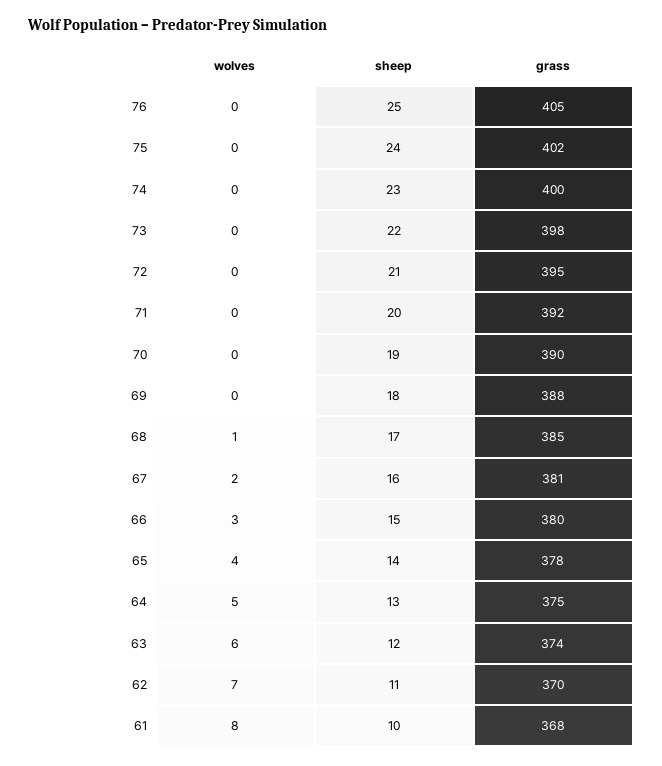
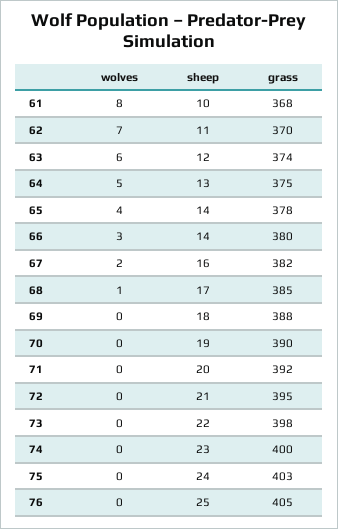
grass, 75: 402 -> 403
grass, 67: 381 -> 382
sheep, 66: 15 -> 14

